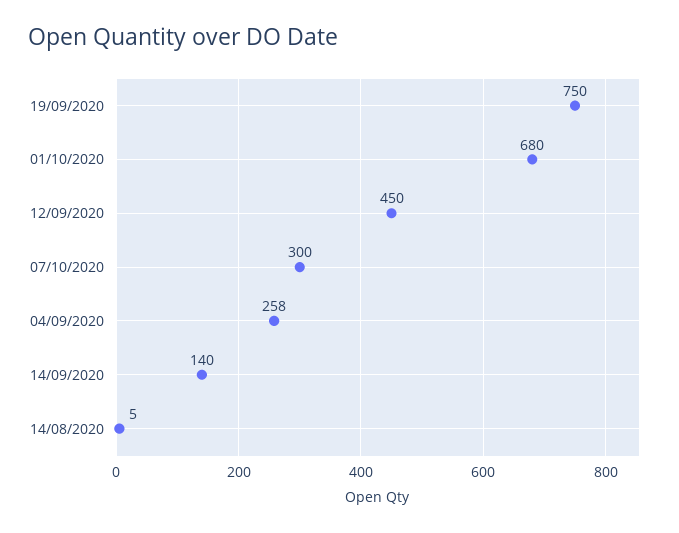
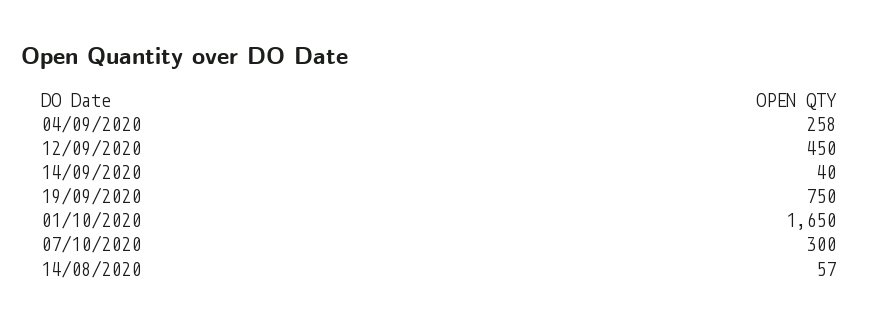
01/10/2020: 680 -> 1650
14/09/2020: 140 -> 40
14/08/2020: 5 -> 57

